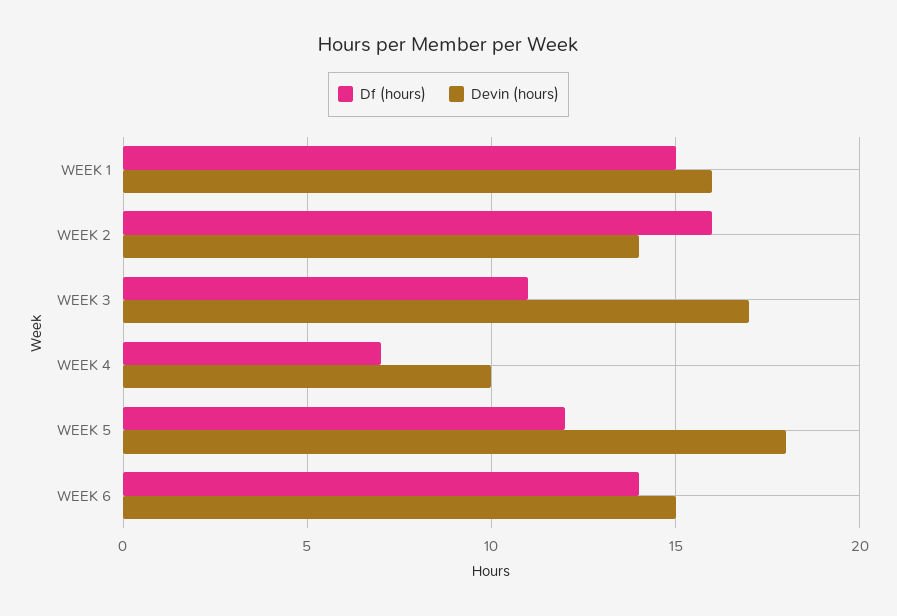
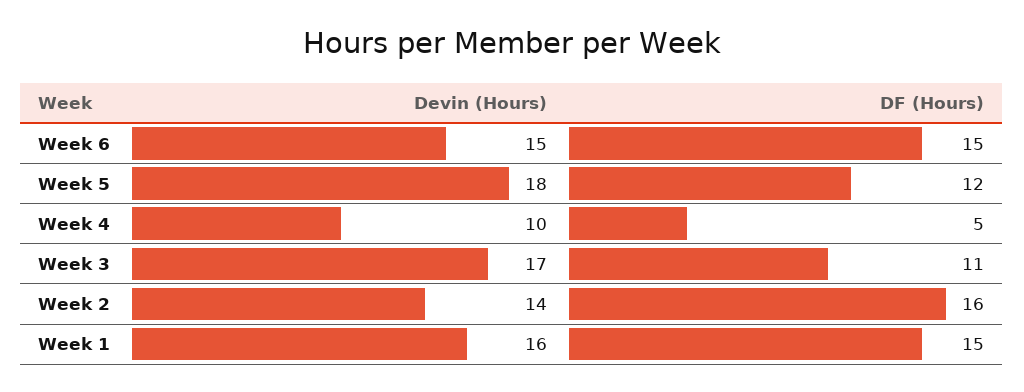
Df (hours), WEEK 4: 7 -> 5
Df (hours), WEEK 6: 14 -> 15

